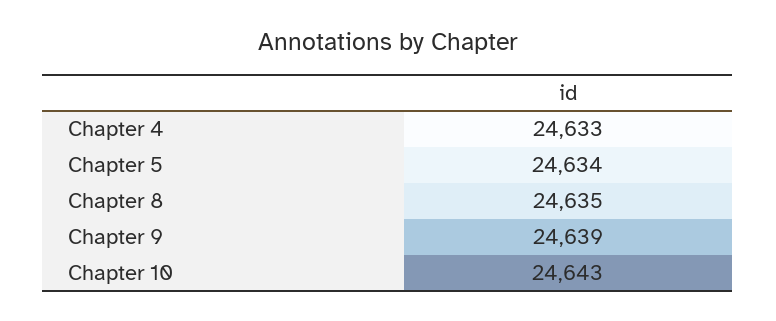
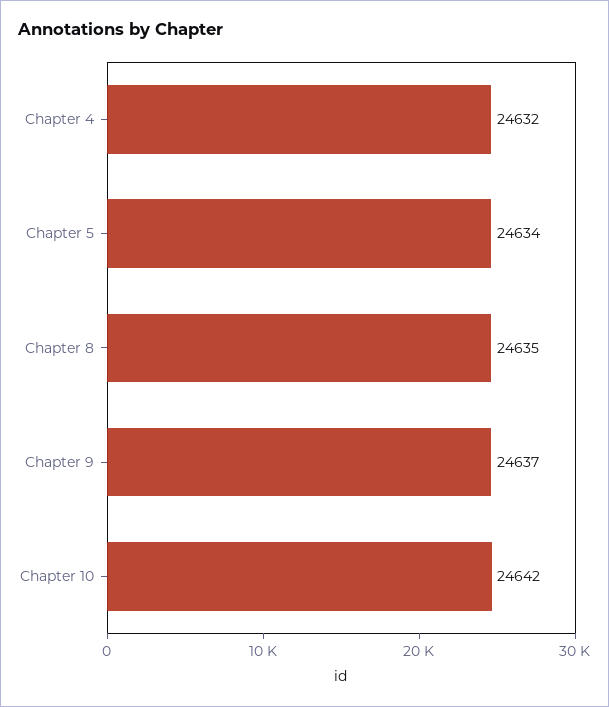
Chapter 4: 24633 -> 24632
Chapter 9: 24639 -> 24637
Chapter 10: 24643 -> 24642

